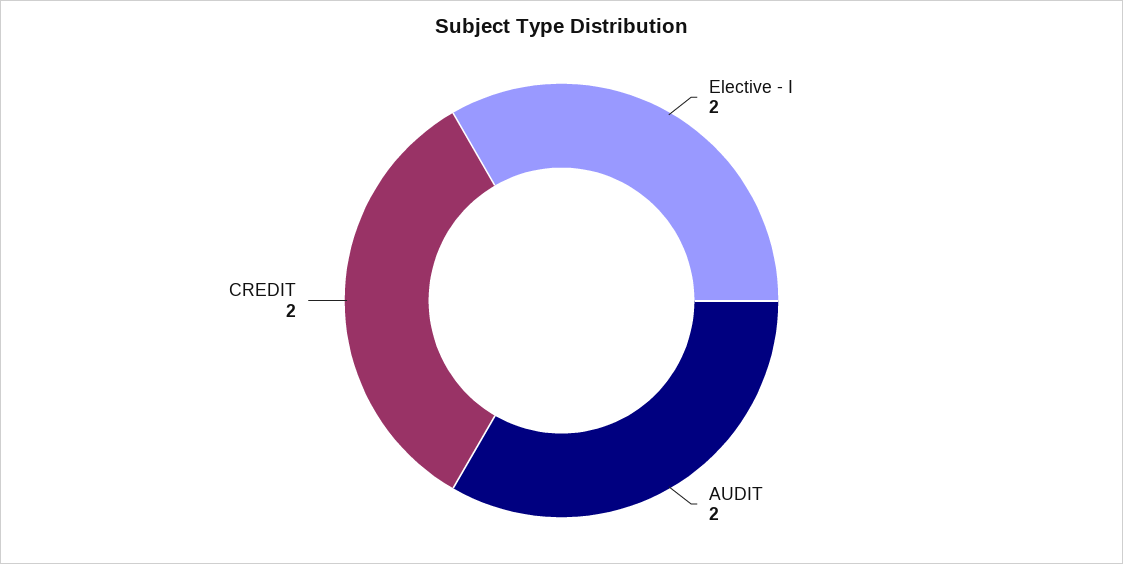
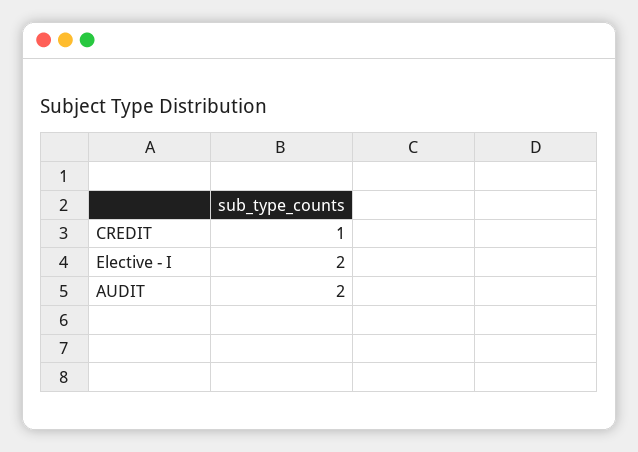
CREDIT: 2 -> 1

